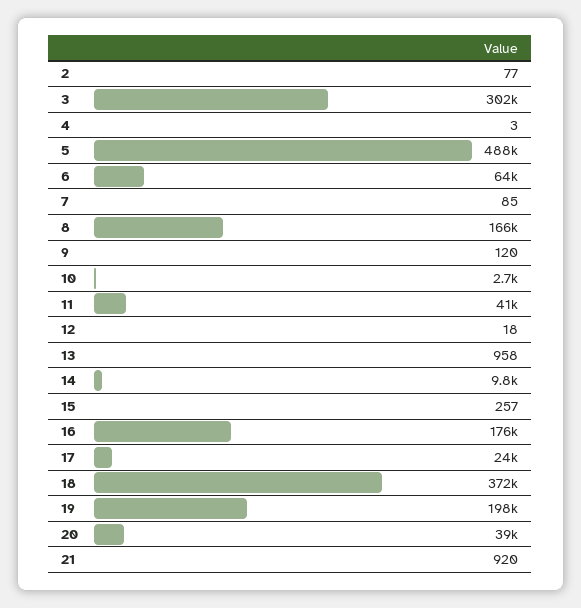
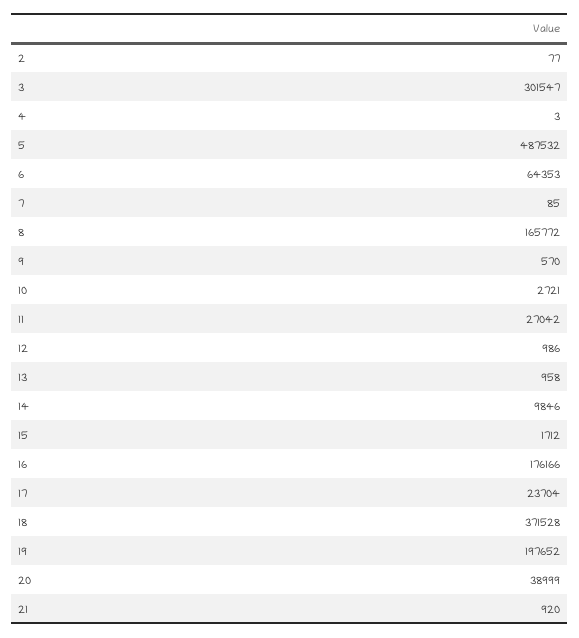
9: 120 -> 570
11: 41000 -> 27042
12: 18 -> 986
15: 257 -> 1712

